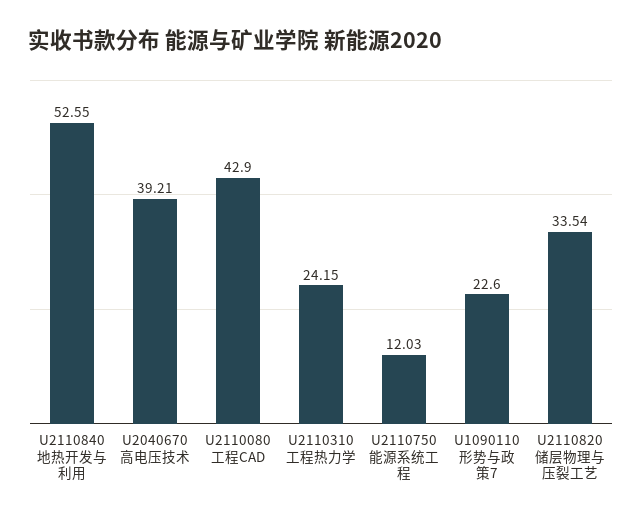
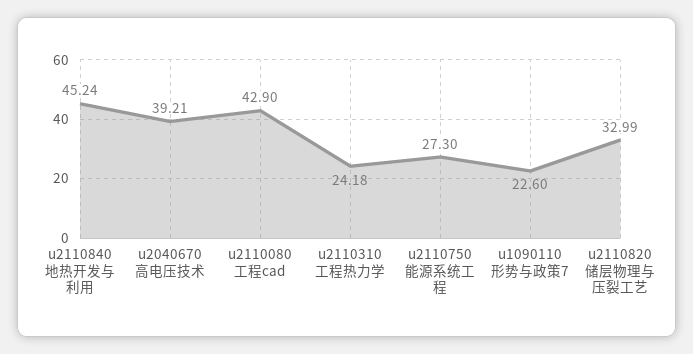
U2110840 地热开发与利用: 52.55 -> 45.24
U2110310 工程热力学: 24.15 -> 24.18
U2110750 能源系统工程: 12.03 -> 27.3
U2110820 储层物理与压裂工艺: 33.54 -> 32.99

